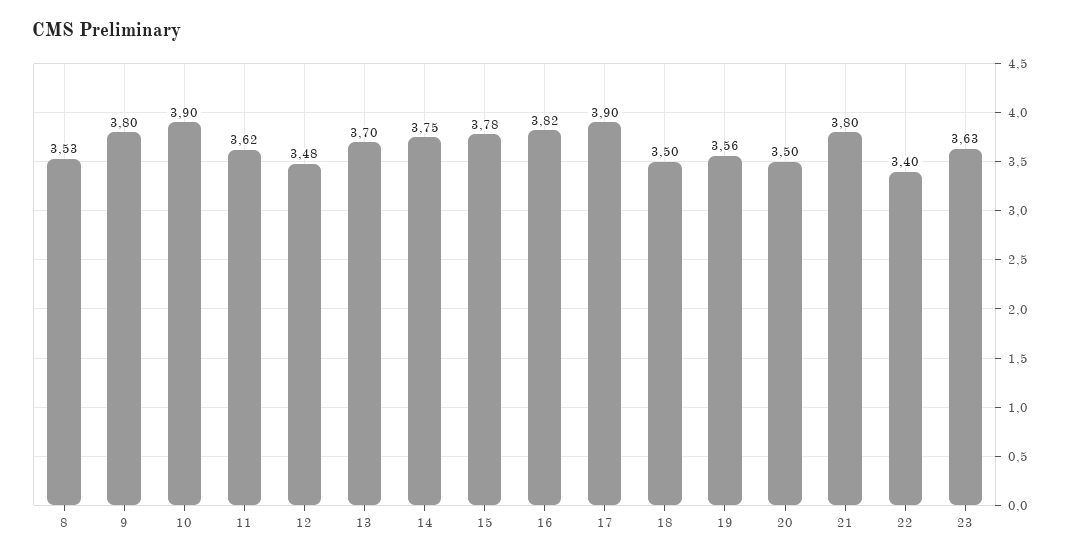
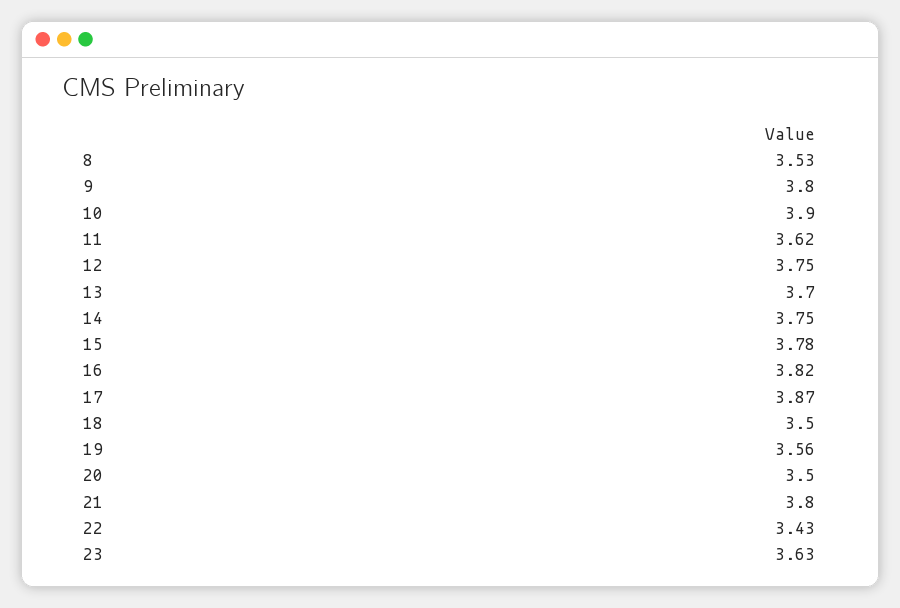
12: 3.48 -> 3.75
17: 3.9 -> 3.87
22: 3.4 -> 3.43

